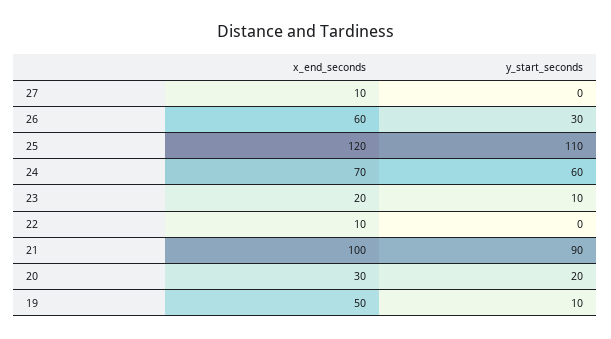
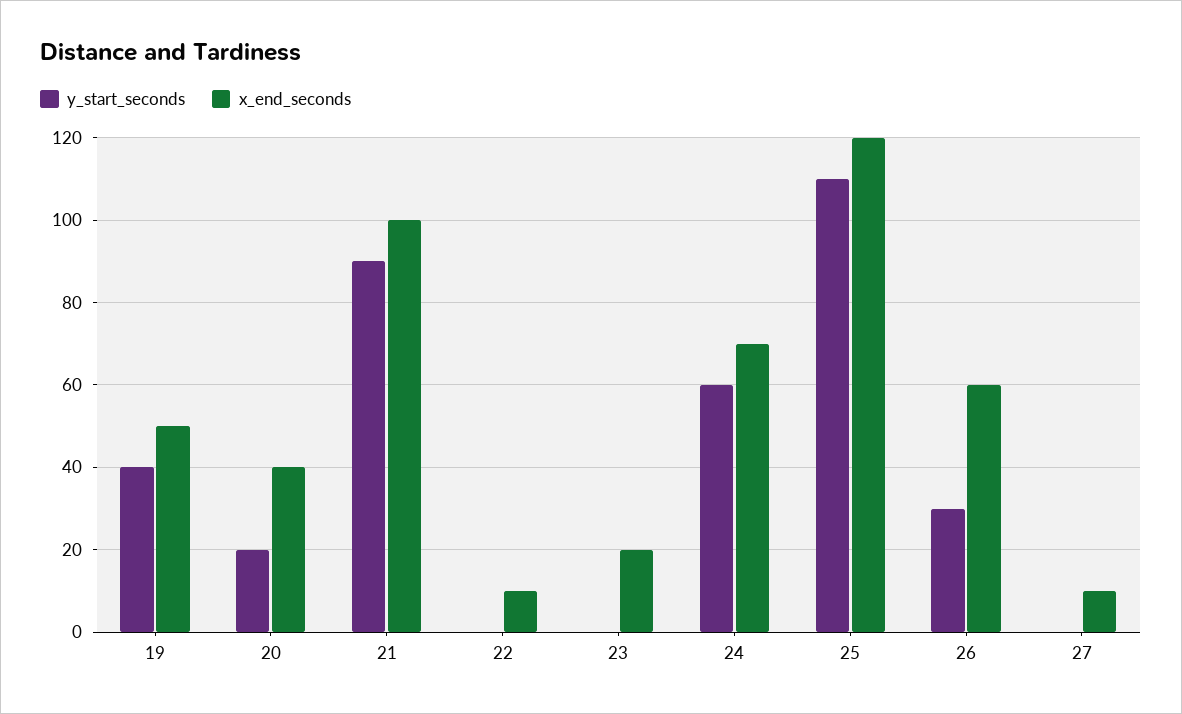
y_start_seconds, 23: 10 -> 0
x_end_seconds, 20: 30 -> 40
y_start_seconds, 19: 10 -> 40

